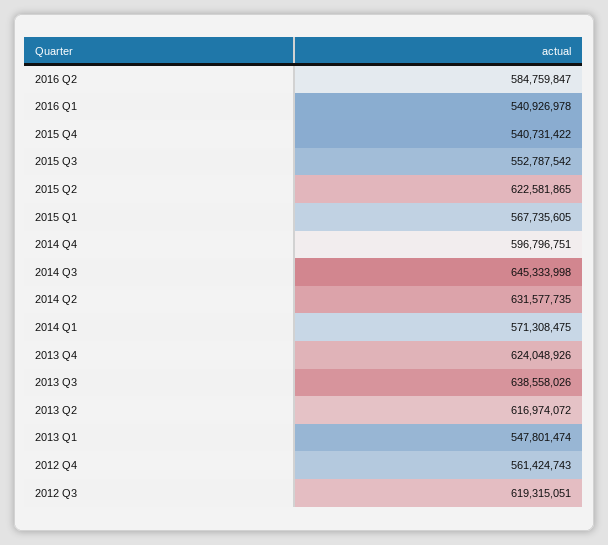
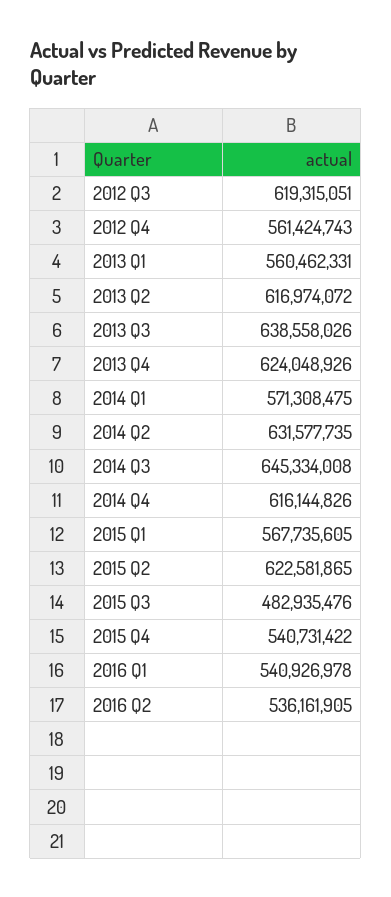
2016 Q2: 584759847 -> 536161905
2015 Q3: 552787542 -> 482935476
2014 Q4: 596796751 -> 616144826
2014 Q3: 645333998 -> 645334008
2013 Q1: 547801474 -> 560462331

